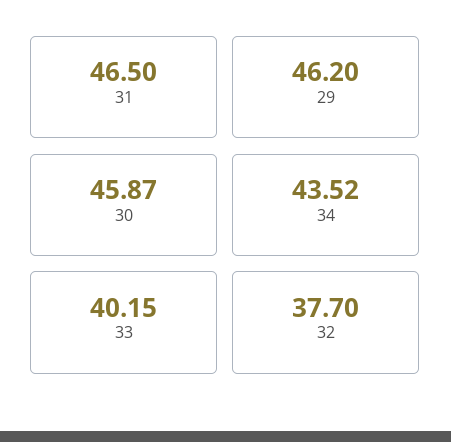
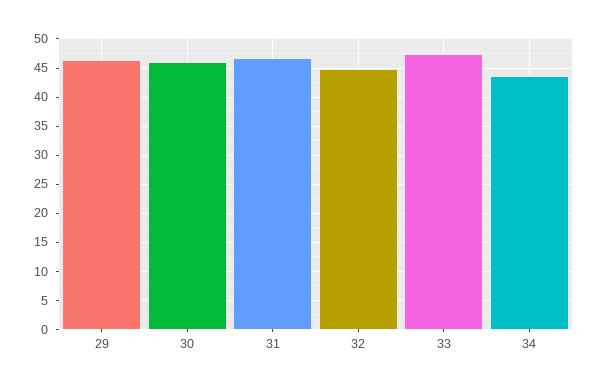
33: 40.15 -> 47.5
32: 37.7 -> 45

